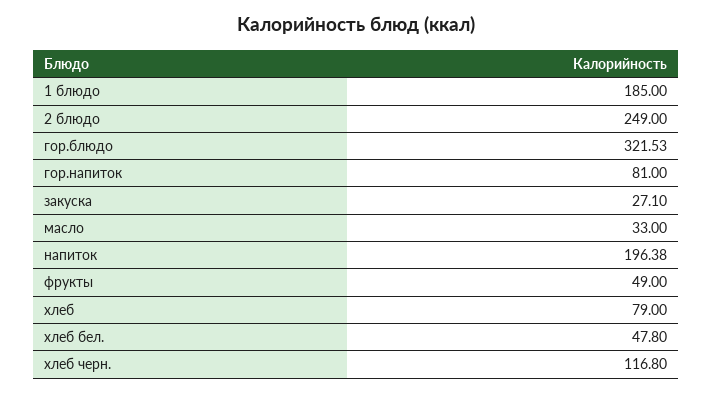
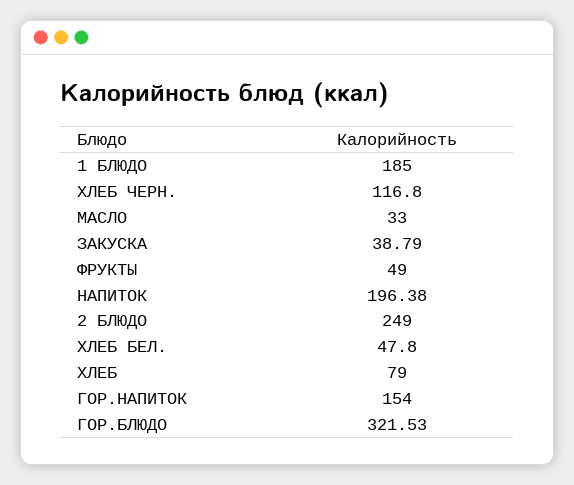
гор.напиток: 81 -> 154
закуска: 27.1 -> 38.79

